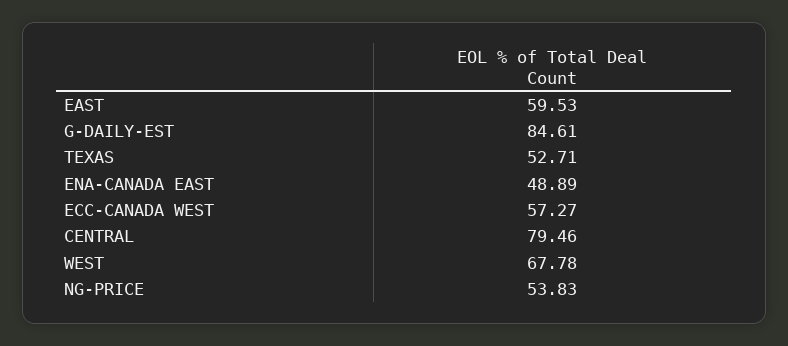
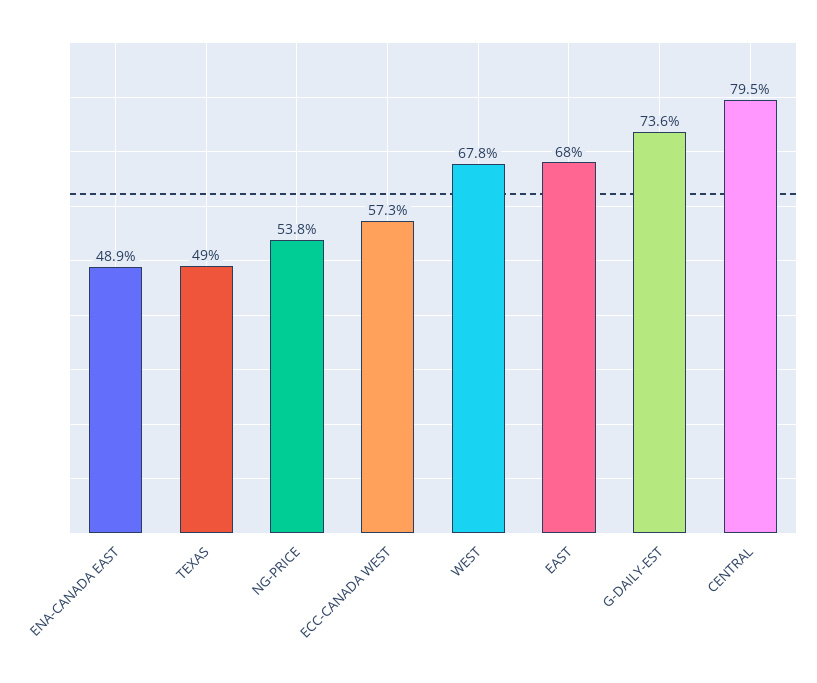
EAST: 59.53 -> 68
G-DAILY-EST: 84.61 -> 73.6
TEXAS: 52.71 -> 49

